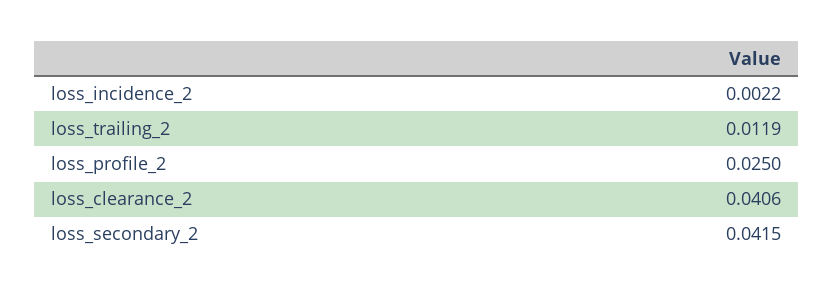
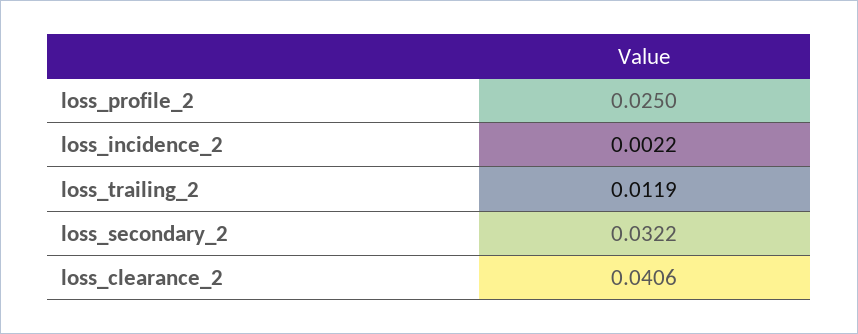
loss_secondary_2: 0.0415 -> 0.0322

